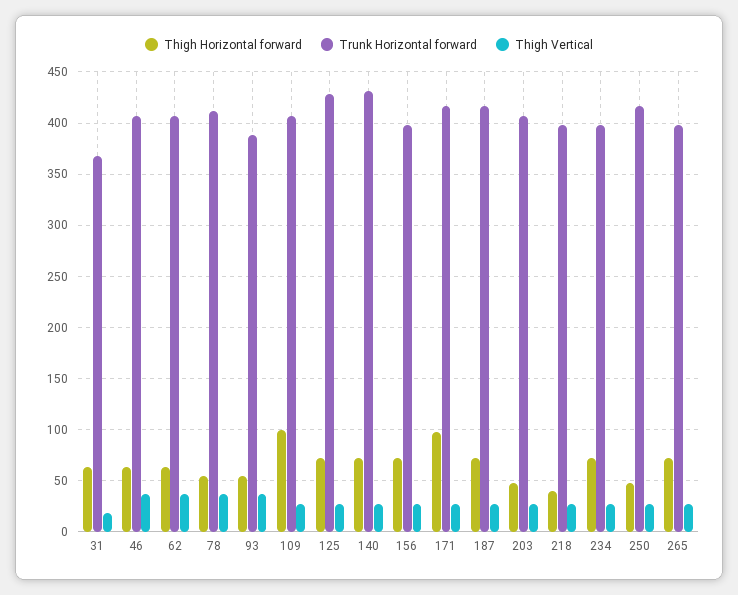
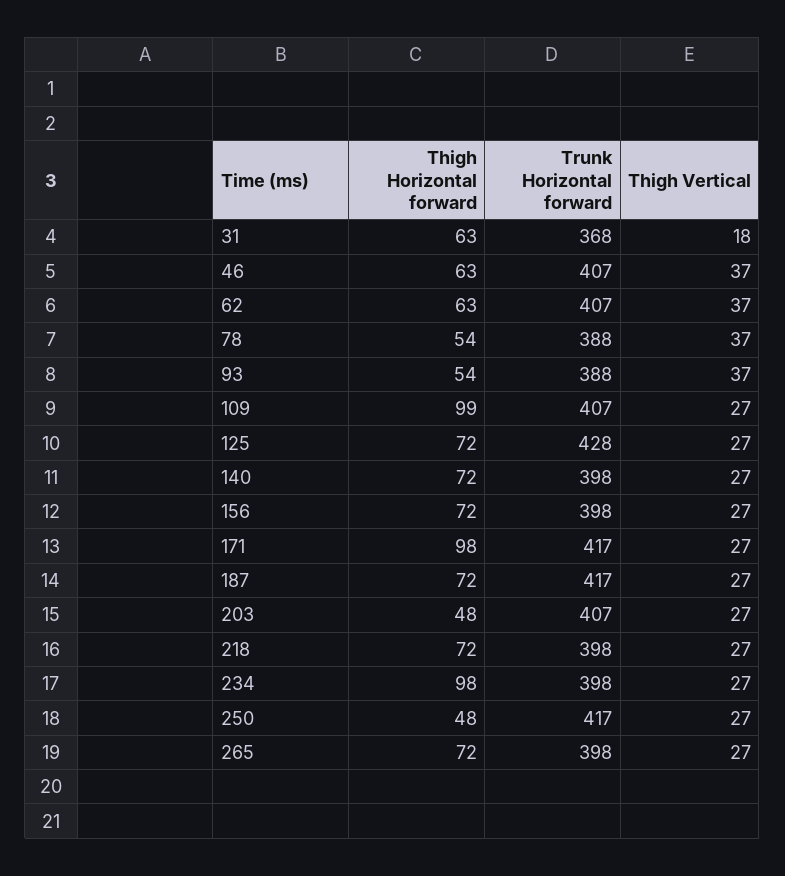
Trunk Horizontal forward, 78: 410 -> 388
Trunk Horizontal forward, 140: 430 -> 398
Thigh Horizontal forward, 218: 40 -> 72
Thigh Horizontal forward, 234: 70 -> 98

